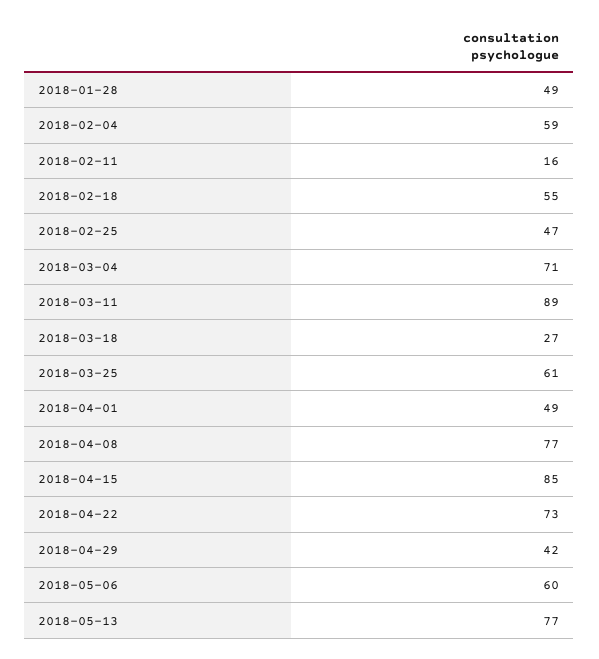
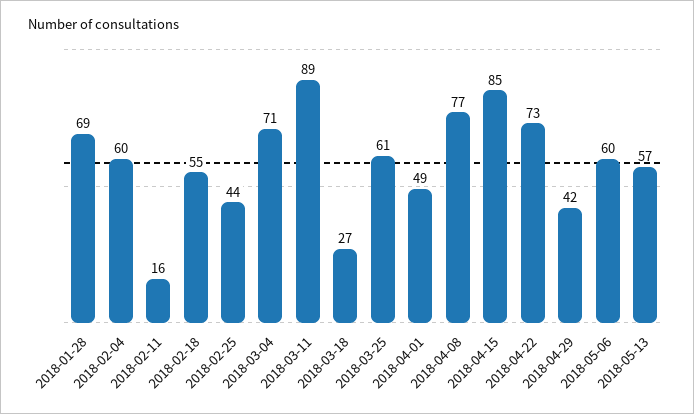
2018-01-28: 49 -> 69
2018-02-04: 59 -> 60
2018-02-25: 47 -> 44
2018-05-13: 77 -> 57

